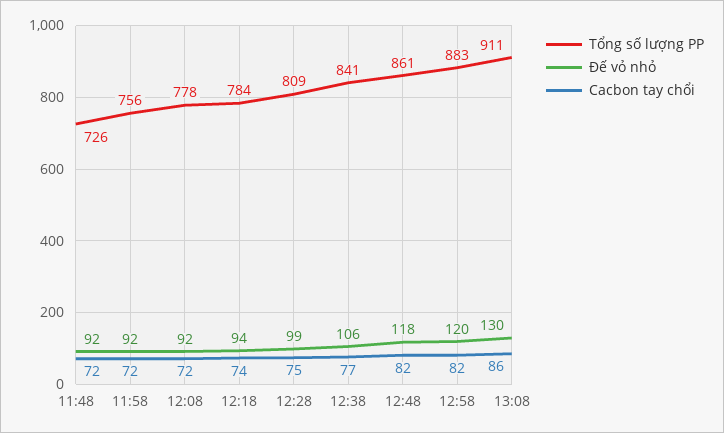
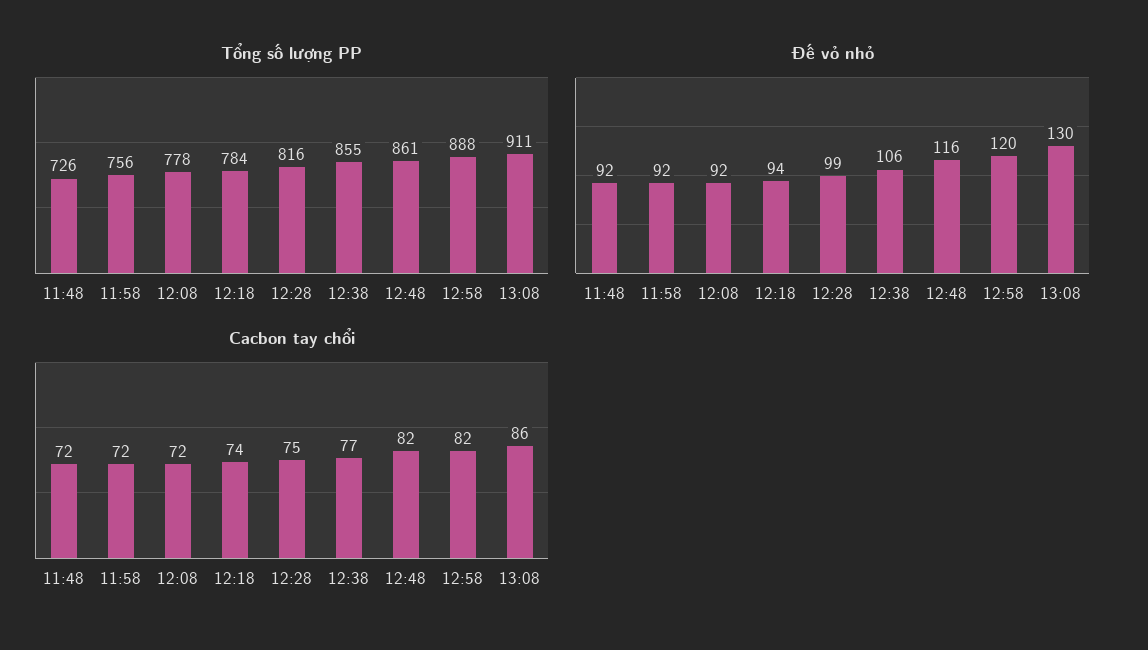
Tổng số lượng PP, 12:28: 809 -> 816
Tổng số lượng PP, 12:38: 841 -> 855
Đế vỏ nhỏ, 12:48: 118 -> 116
Tổng số lượng PP, 12:58: 883 -> 888

